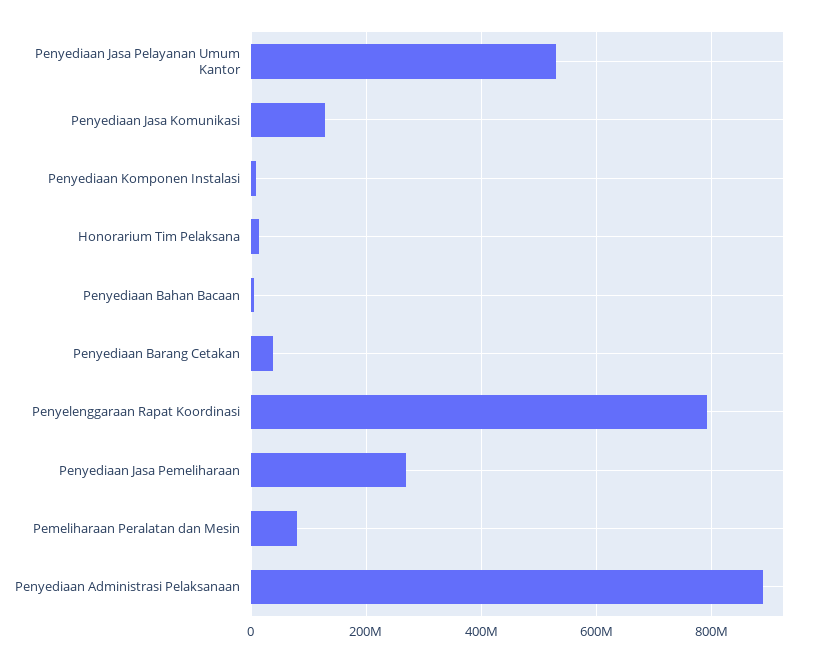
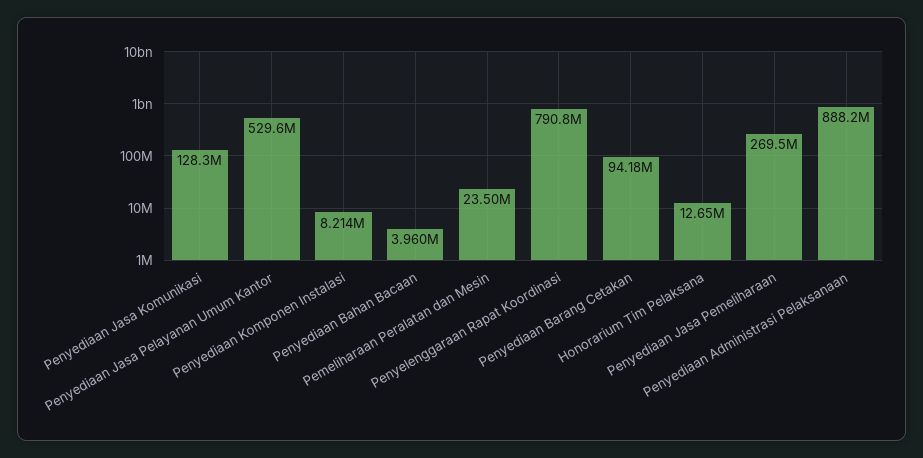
Penyediaan Barang Cetakan: 40000000 -> 94180000
Pemeliharaan Peralatan dan Mesin: 80000000 -> 23500000

